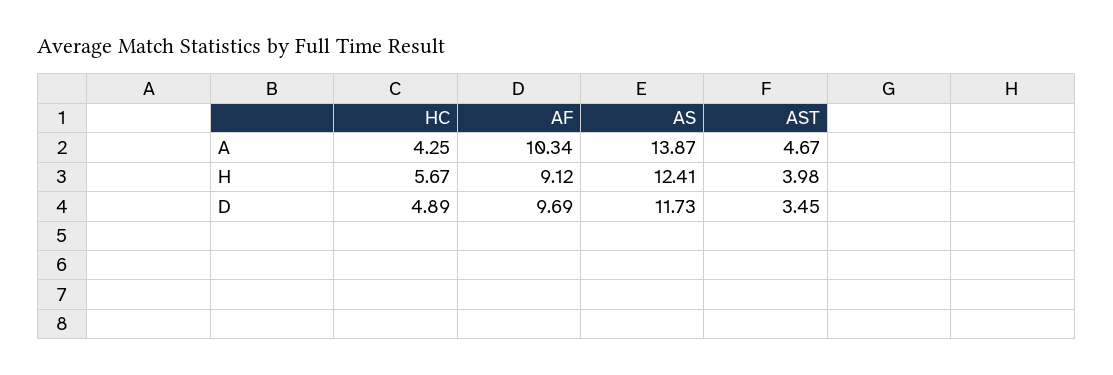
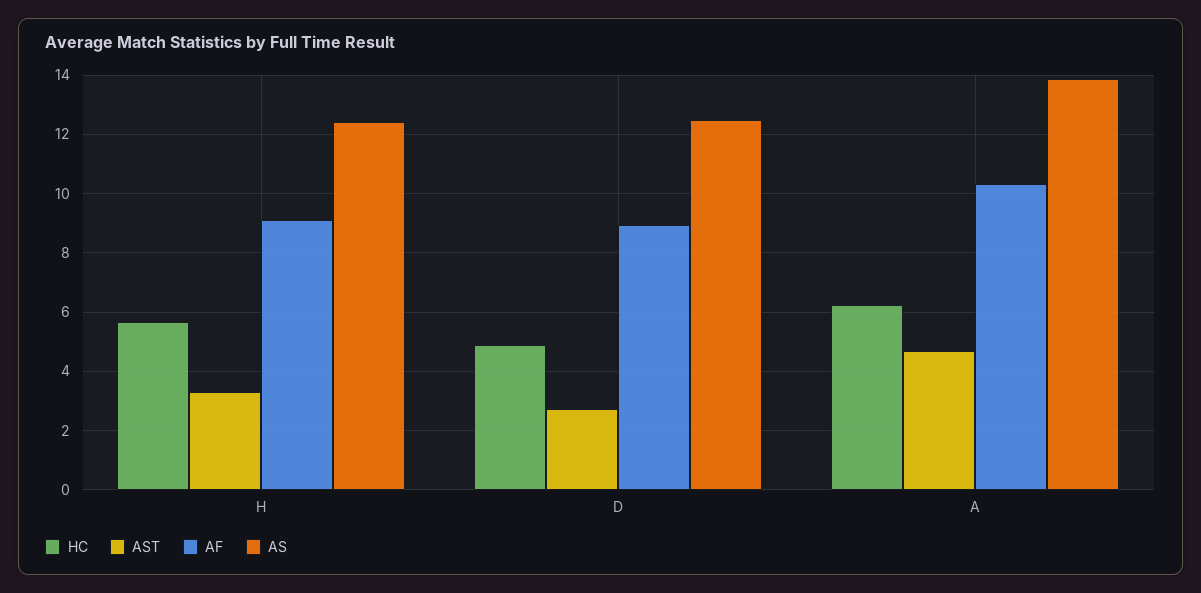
HC, A: 4.25 -> 6.25
AST, H: 3.98 -> 3.25
AF, D: 9.69 -> 9
AS, D: 11.73 -> 12.5
AST, D: 3.45 -> 2.75

